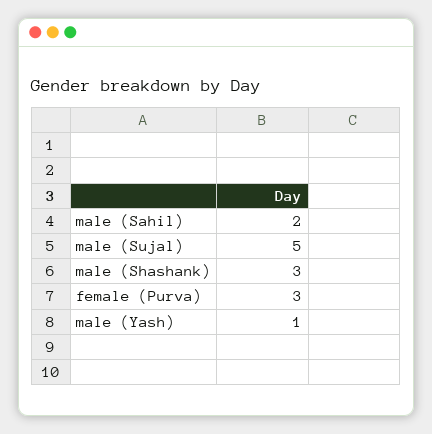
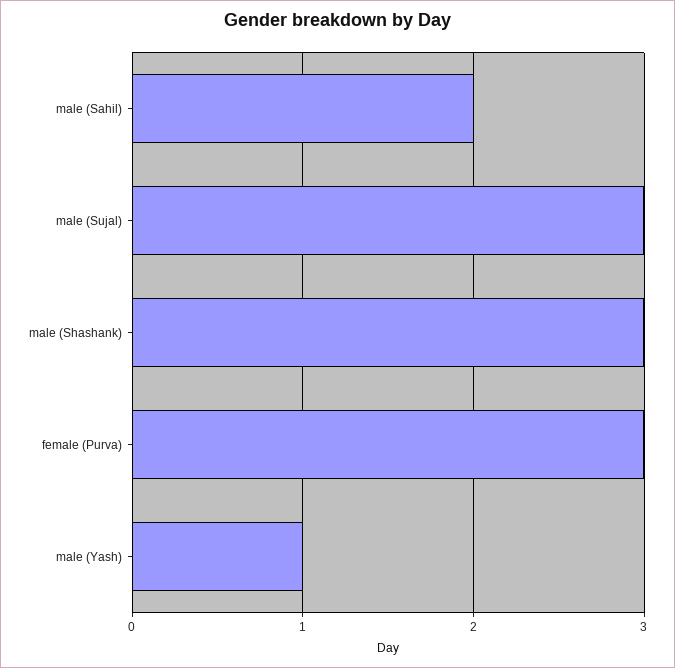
male (Sujal): 5 -> 3

